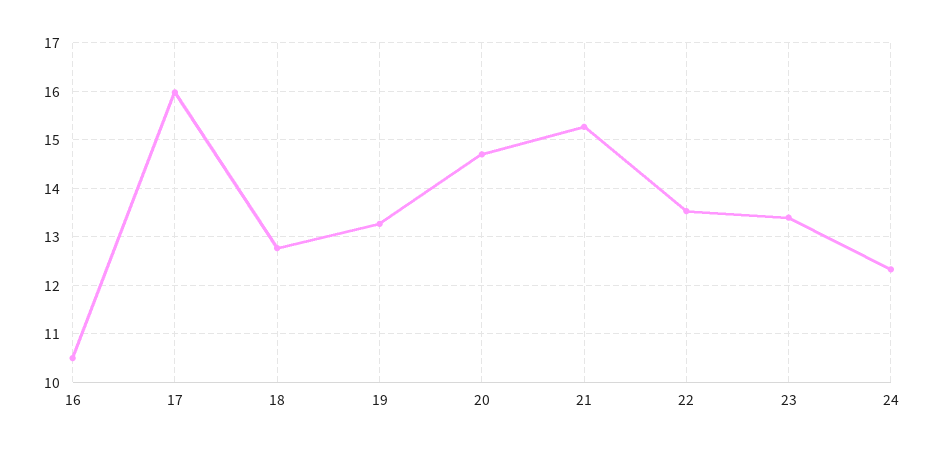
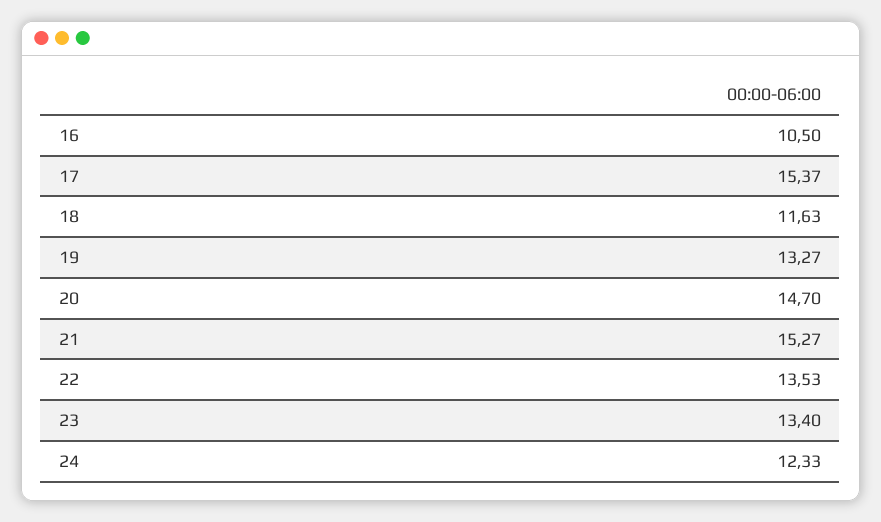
17: 16 -> 15.37
18: 12.8 -> 11.63

